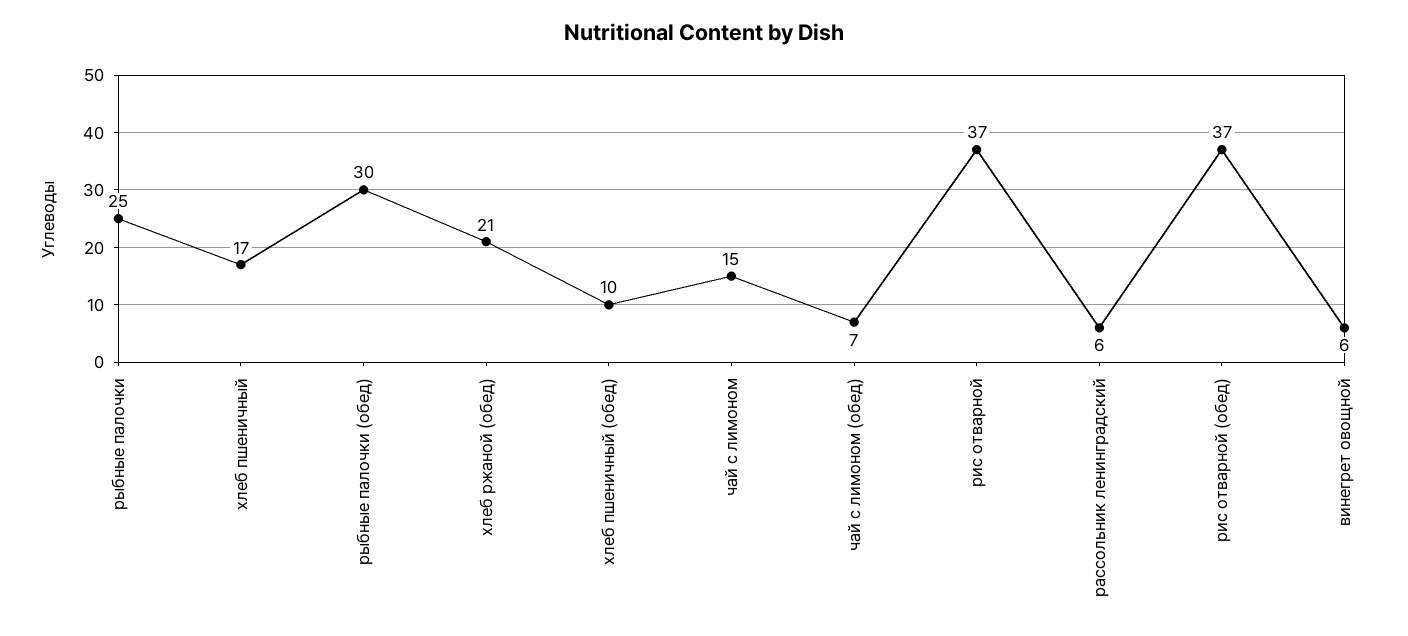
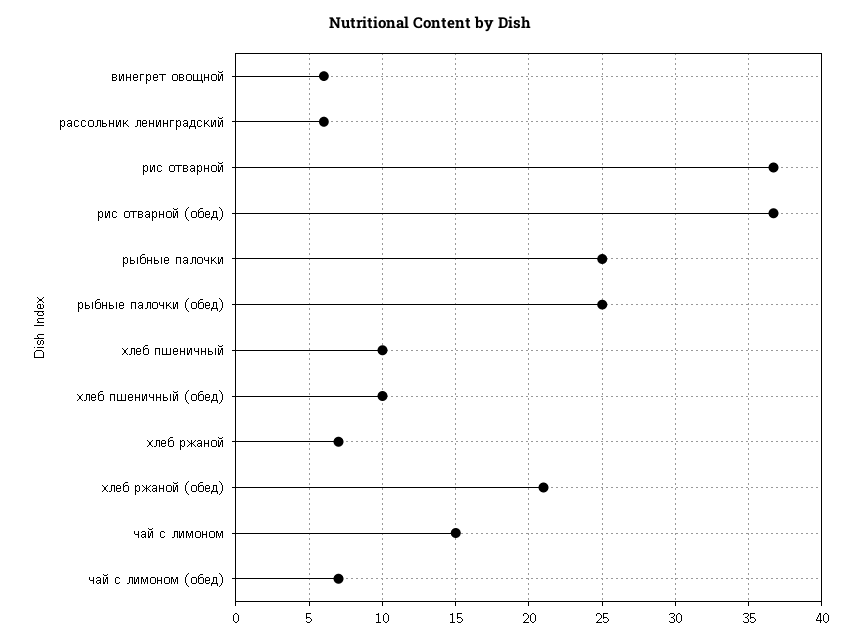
хлеб пшеничный: 17 -> 10
рыбные палочки (обед): 30 -> 25
хлеб ржаной: none -> 7

